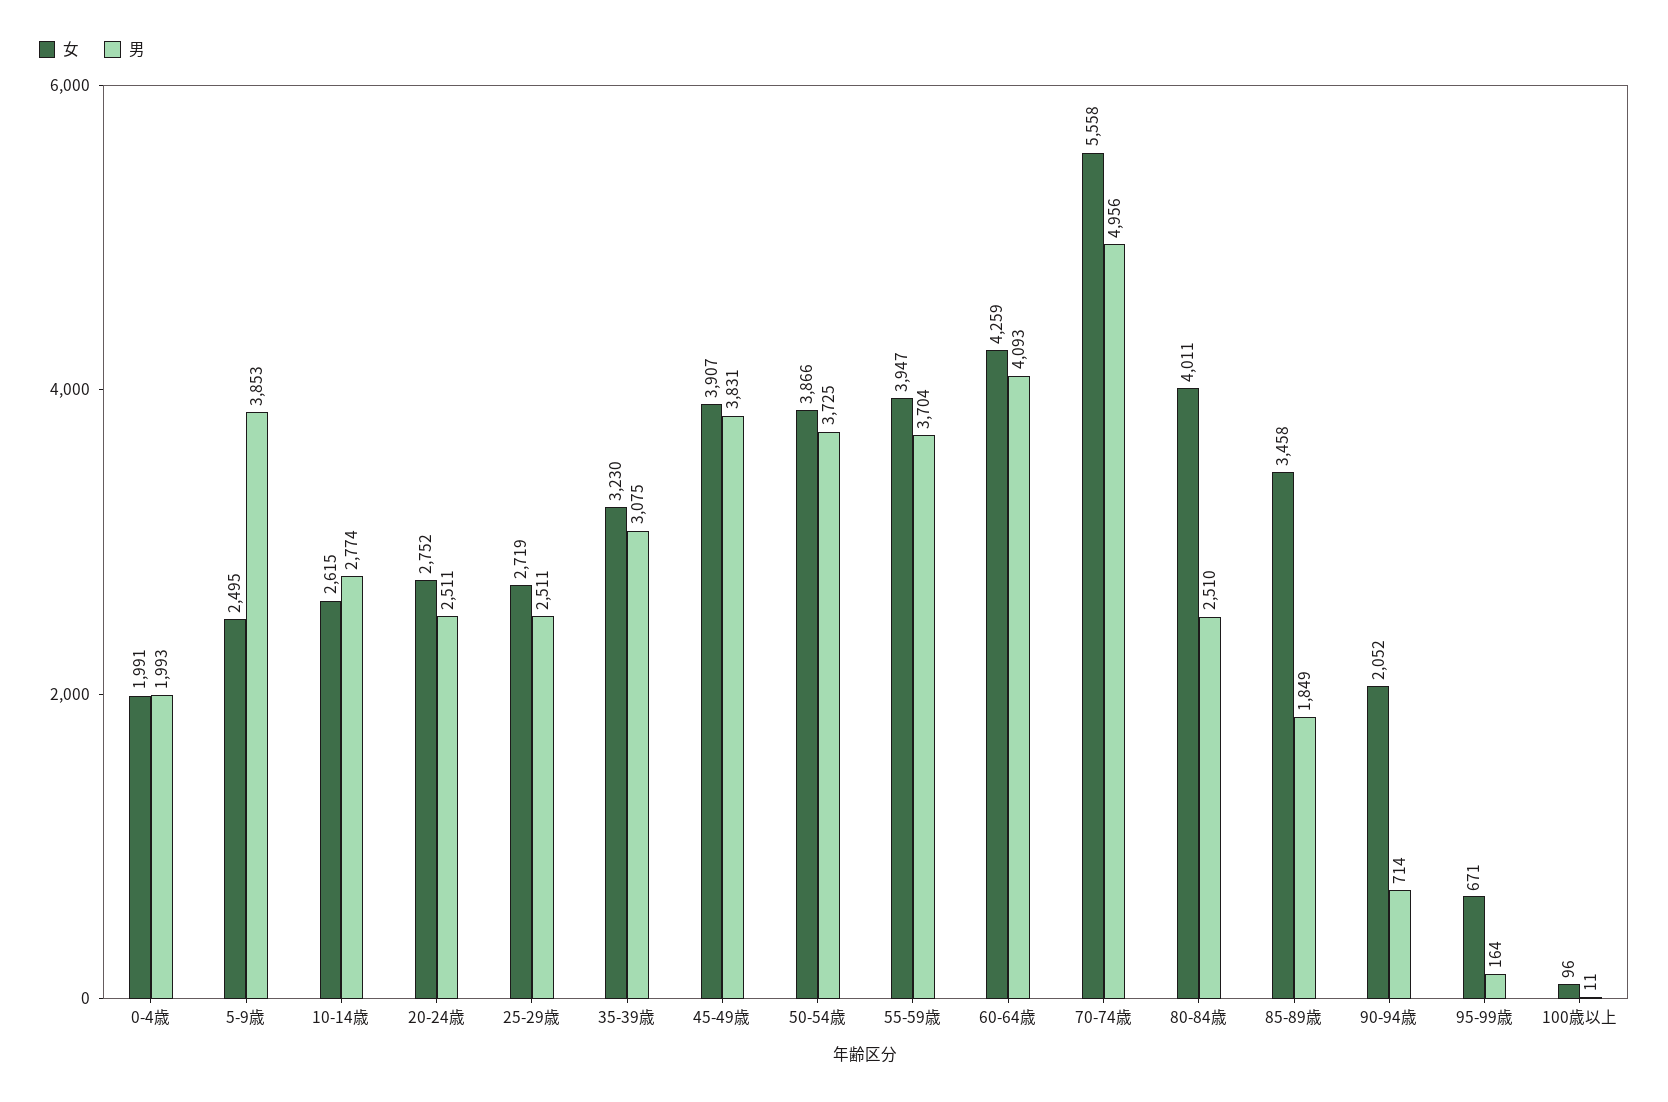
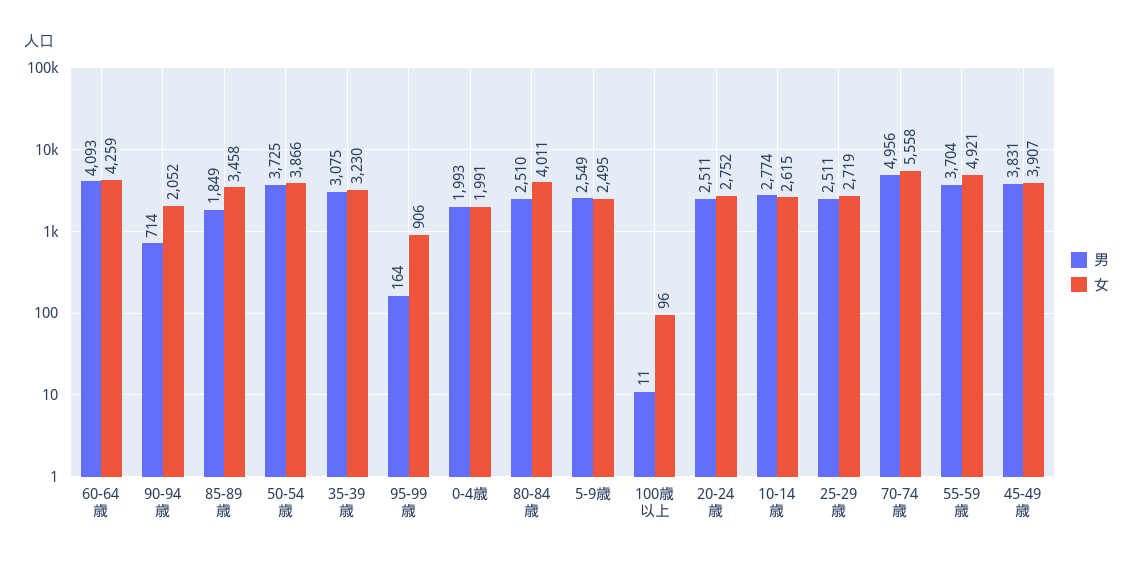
男, 5-9歳: 3853 -> 2549
女, 55-59歳: 3947 -> 4921
女, 95-99歳: 671 -> 906

